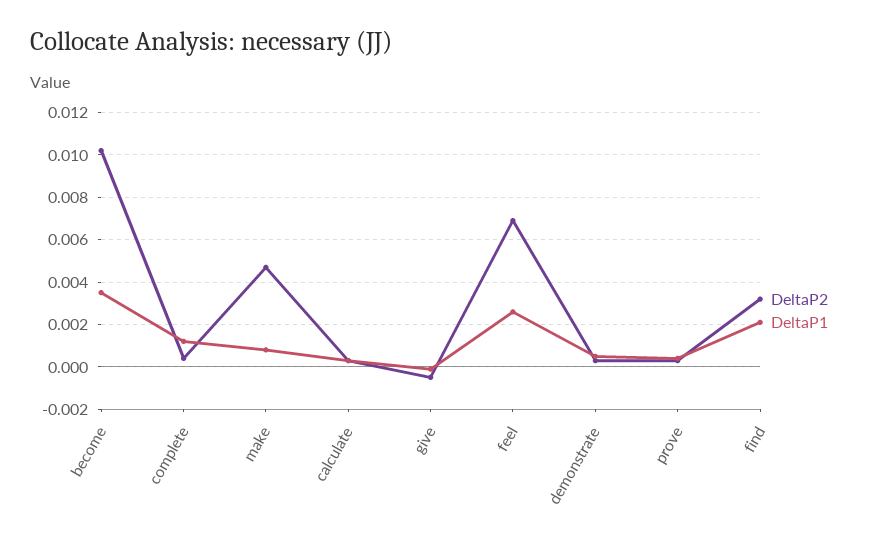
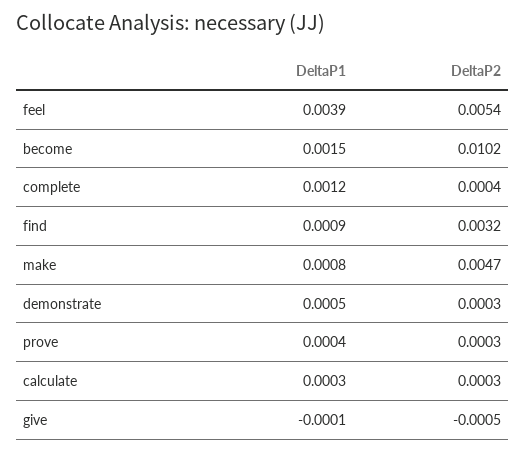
DeltaP1, become: 0.0035 -> 0.0015
DeltaP2, feel: 0.007 -> 0.0054
DeltaP1, feel: 0.0025 -> 0.0039
DeltaP1, find: 0.002 -> 0.0009

